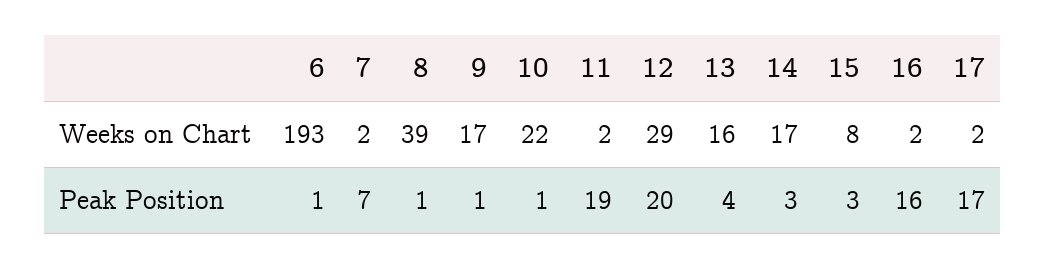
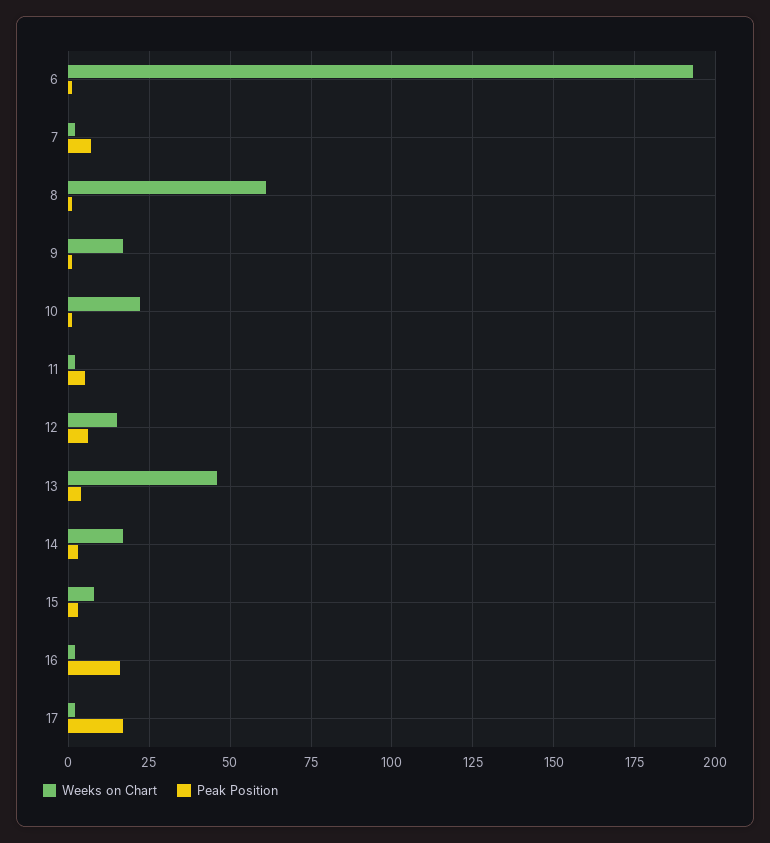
Weeks on Chart, 8: 39 -> 60
Weeks on Chart, 12: 29 -> 15
Weeks on Chart, 13: 16 -> 45
Peak Position, 11: 19 -> 5
Peak Position, 12: 20 -> 5

